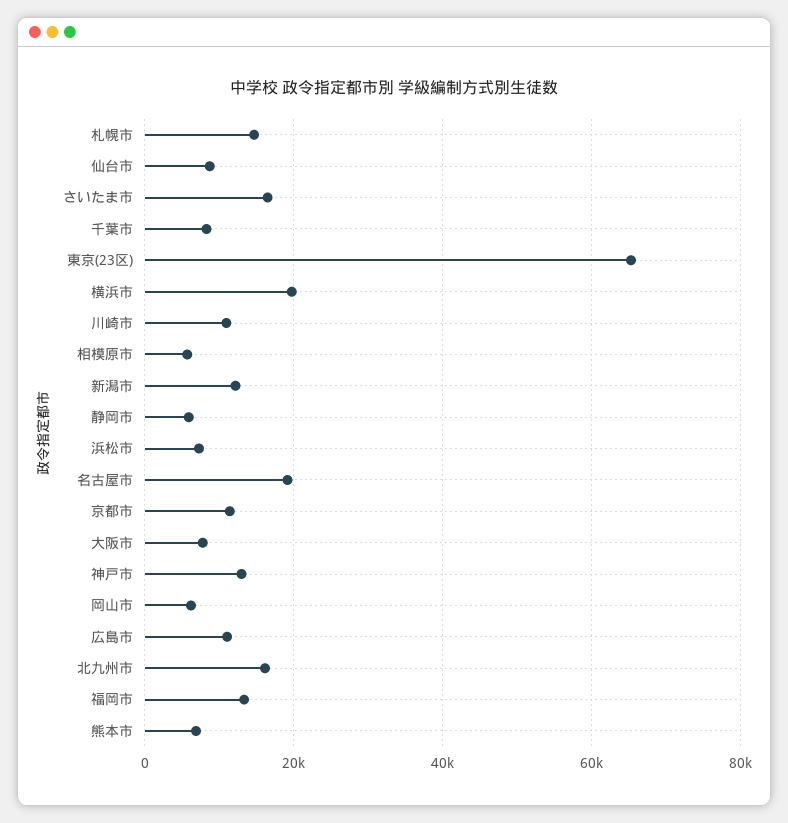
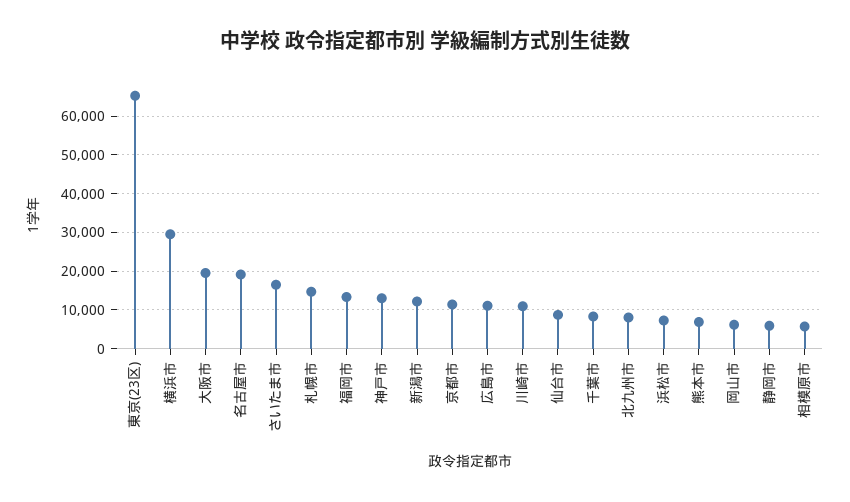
横浜市: 20000 -> 30000
大阪市: 8000 -> 20000
北九州市: 16000 -> 8000

